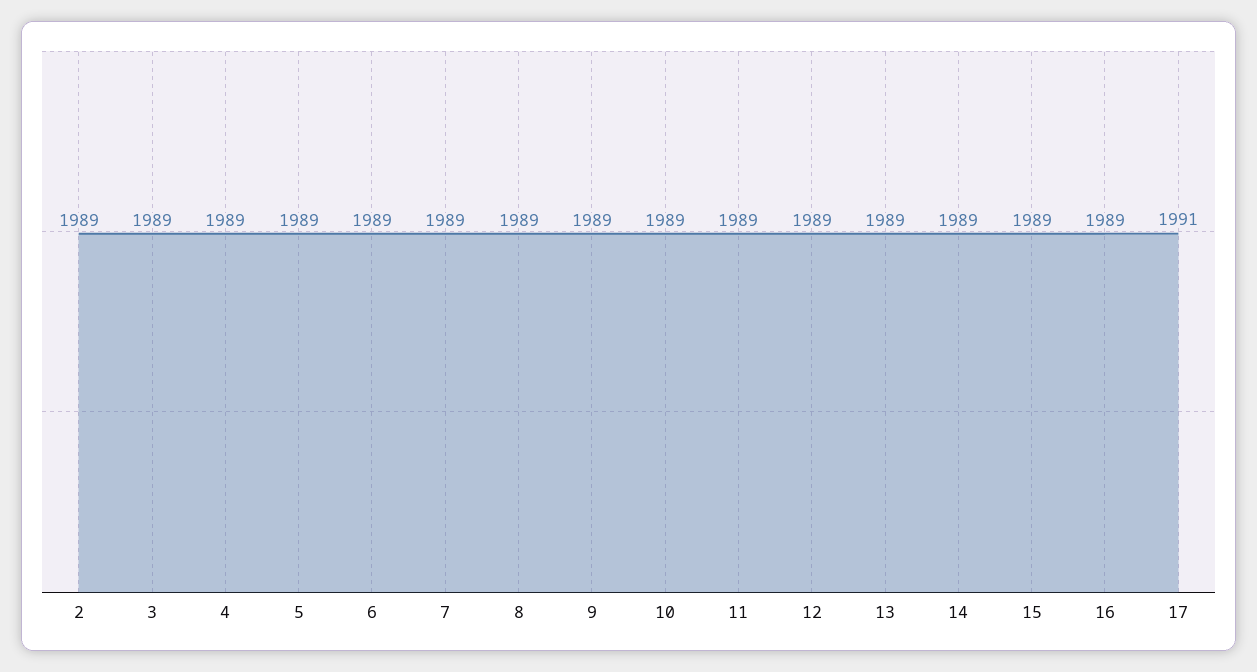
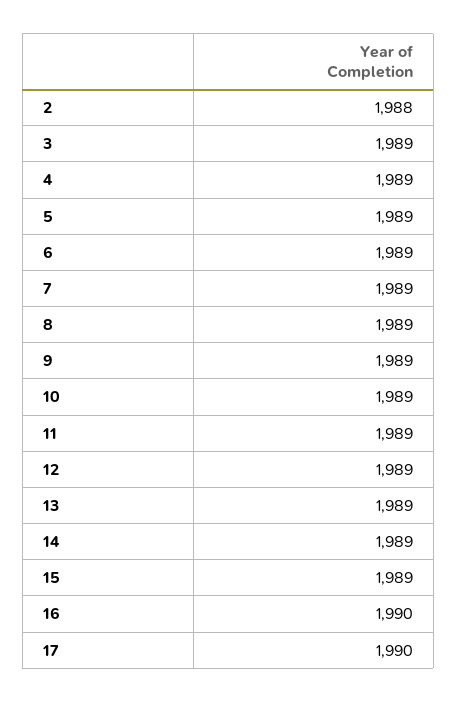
2: 1989 -> 1988
16: 1989 -> 1990
17: 1991 -> 1990

